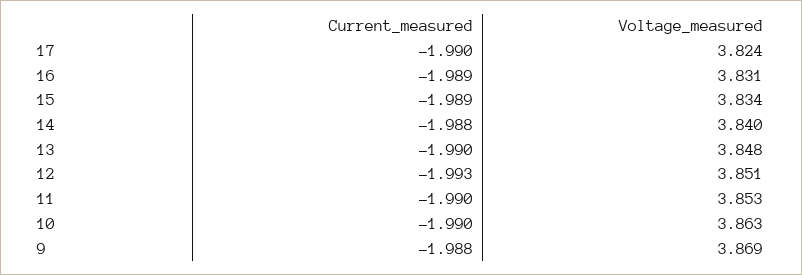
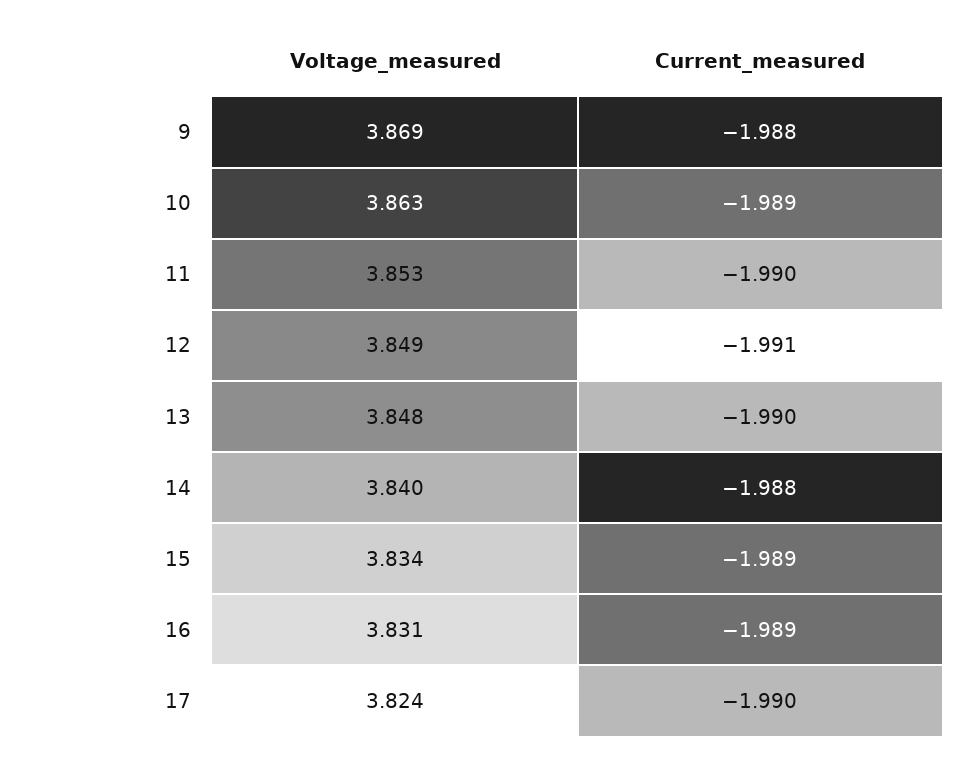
Current_measured, 12: -1.993 -> -1.991
Voltage_measured, 12: 3.851 -> 3.849
Current_measured, 10: -1.99 -> -1.989

